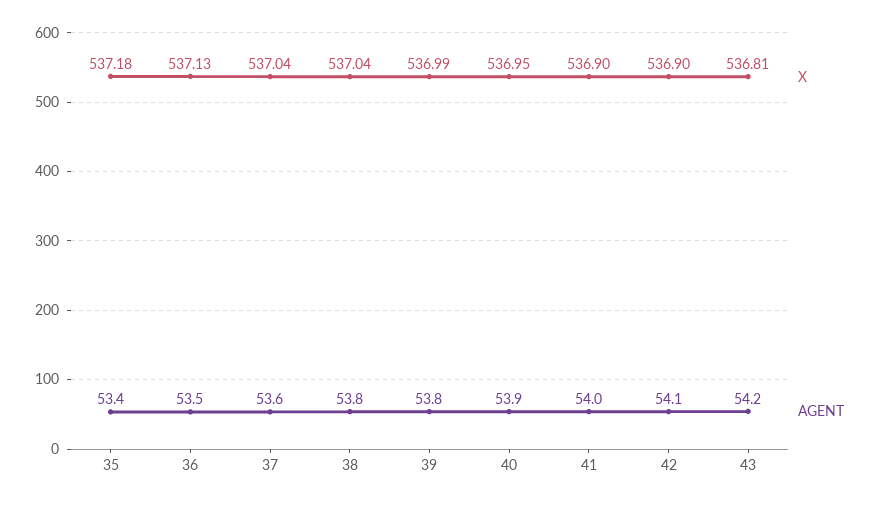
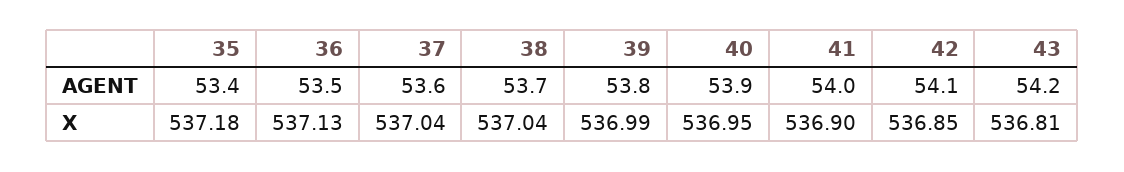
AGENT, 38: 53.8 -> 53.7
X, 42: 536.9 -> 536.85

